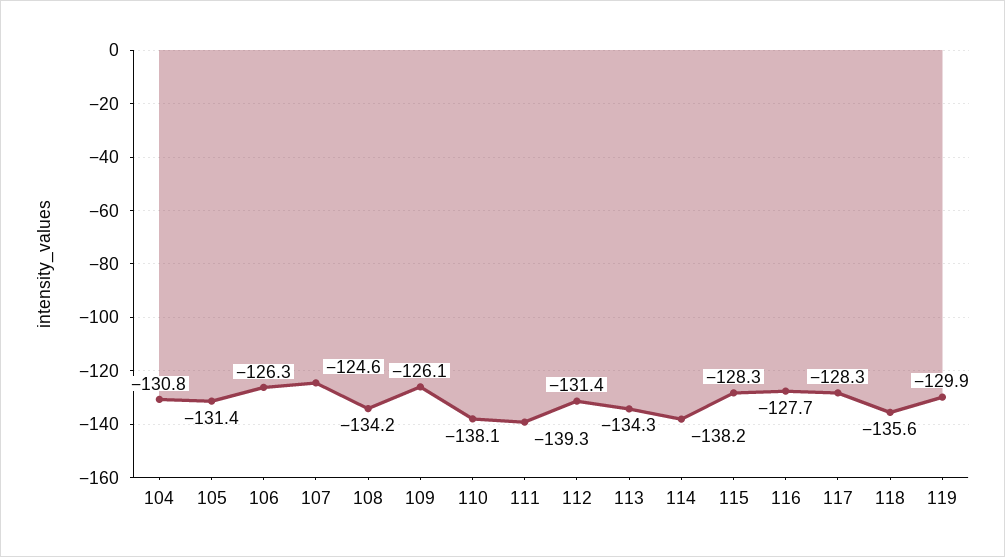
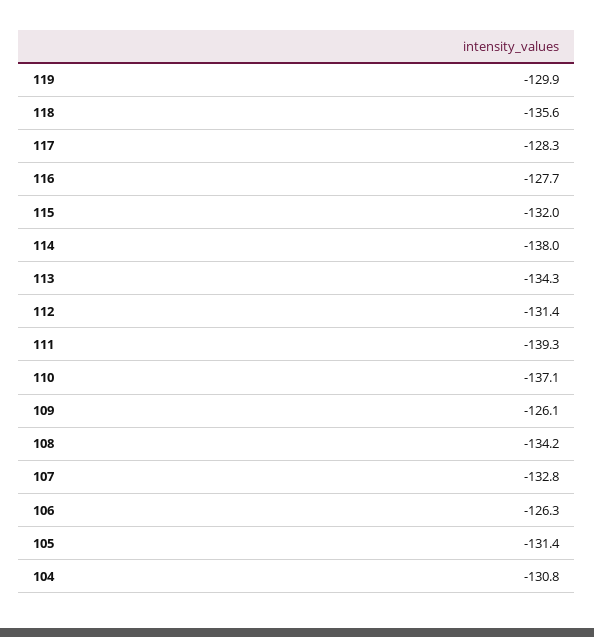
107: -124.6 -> -132.8
110: -138.1 -> -137.1
114: -138.2 -> -138
115: -128.3 -> -132

